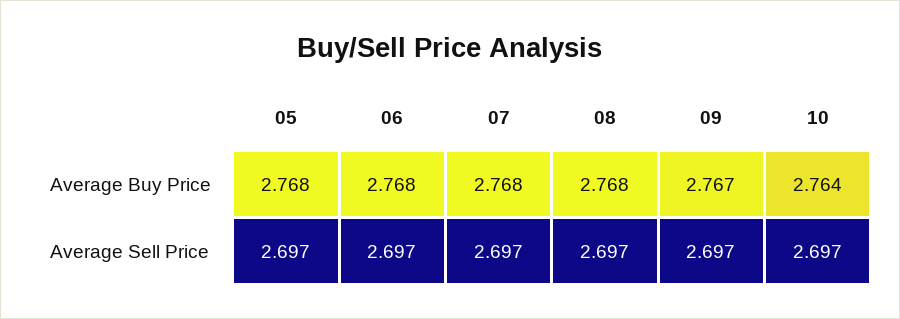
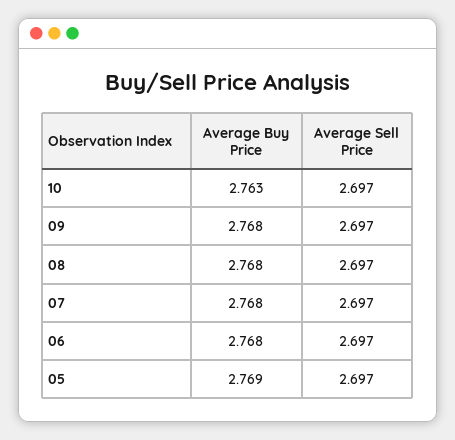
05, Average Buy Price: 2.768 -> 2.769
09, Average Buy Price: 2.767 -> 2.768
10, Average Buy Price: 2.764 -> 2.763

